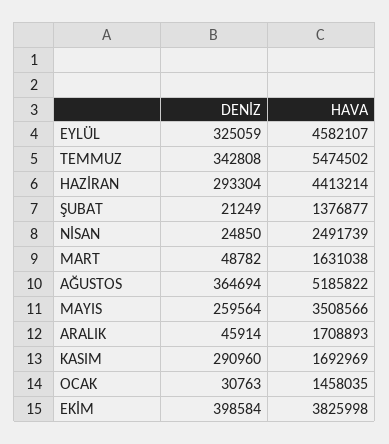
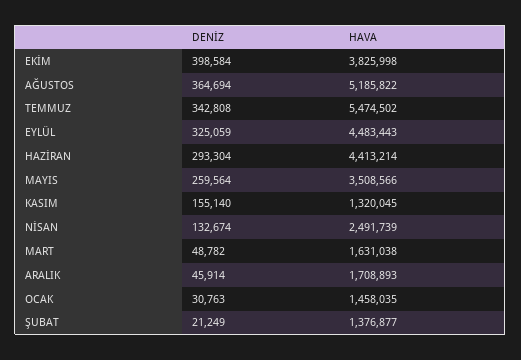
HAVA, EYLÜL: 4582107 -> 4483443
DENİZ, NİSAN: 24850 -> 132674
DENİZ, KASIM: 290960 -> 155140
HAVA, KASIM: 1692969 -> 1320045

